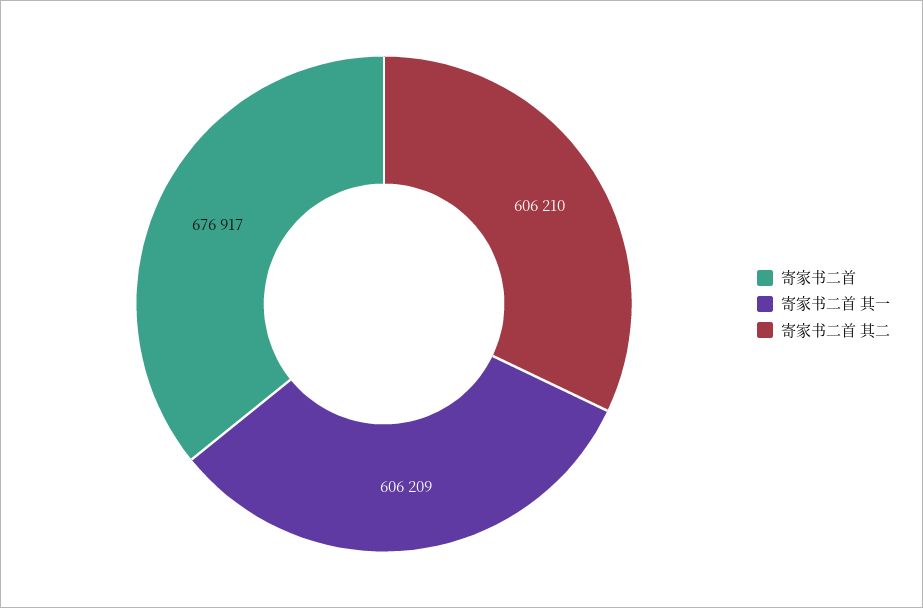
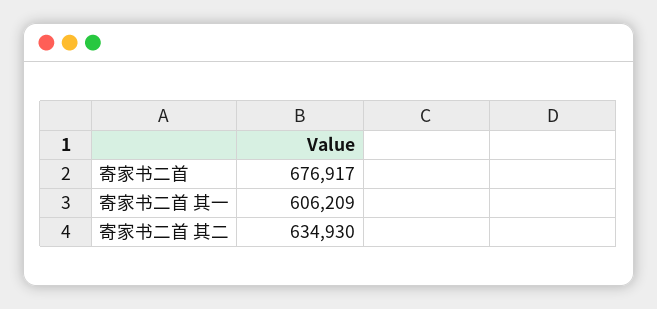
寄家书二首 其二: 606210 -> 634930

